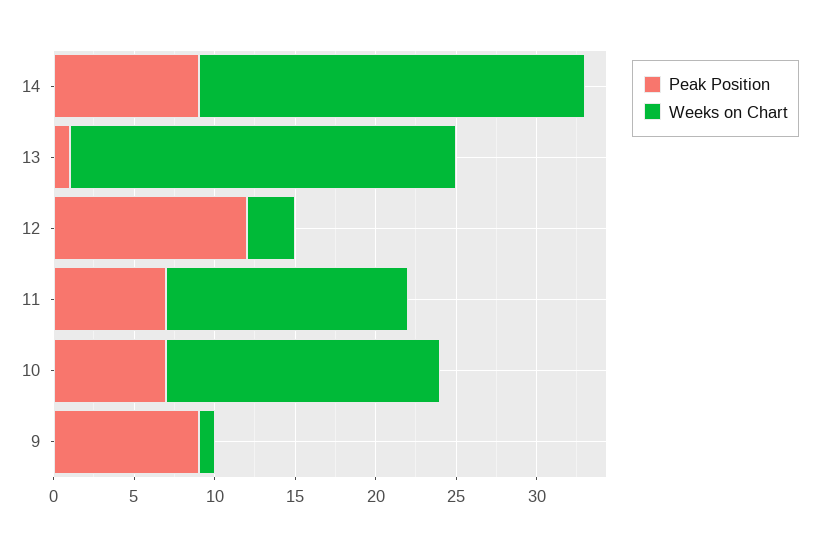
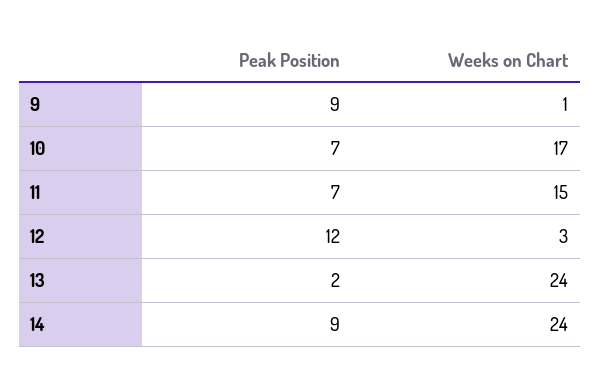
Peak Position, 13: 1 -> 2

